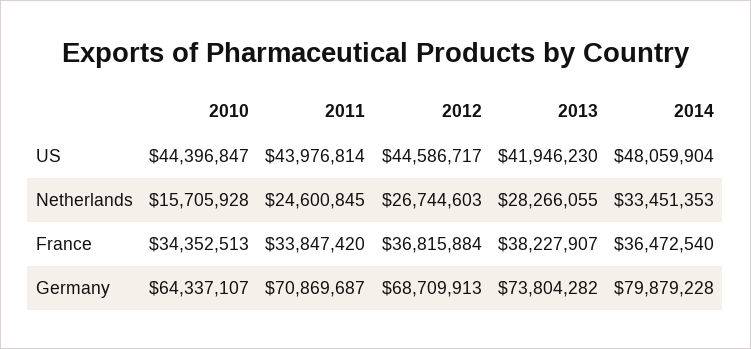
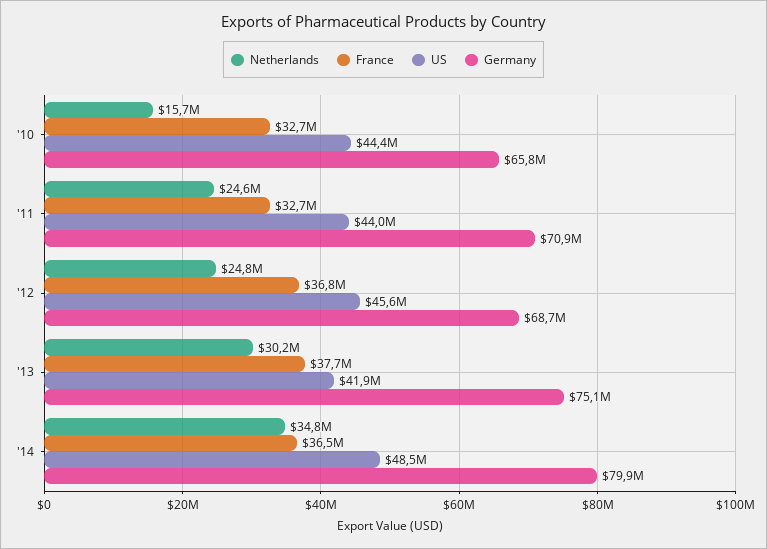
US, 2012: 44586717 -> 45600000
US, 2014: 48059904 -> 48500000
Netherlands, 2012: 26744603 -> 24800000
Netherlands, 2013: 28266055 -> 30200000
Netherlands, 2014: 33451353 -> 34800000
France, 2010: 34352513 -> 32700000
France, 2011: 33847420 -> 32700000
France, 2013: 38227907 -> 37700000
Germany, 2010: 64337107 -> 65800000
Germany, 2013: 73804282 -> 75100000

